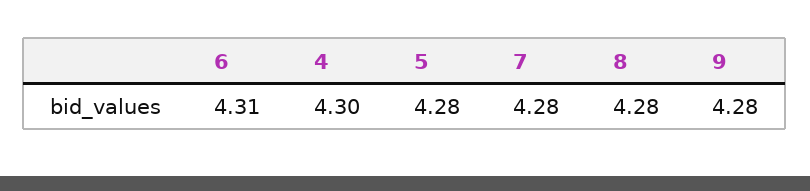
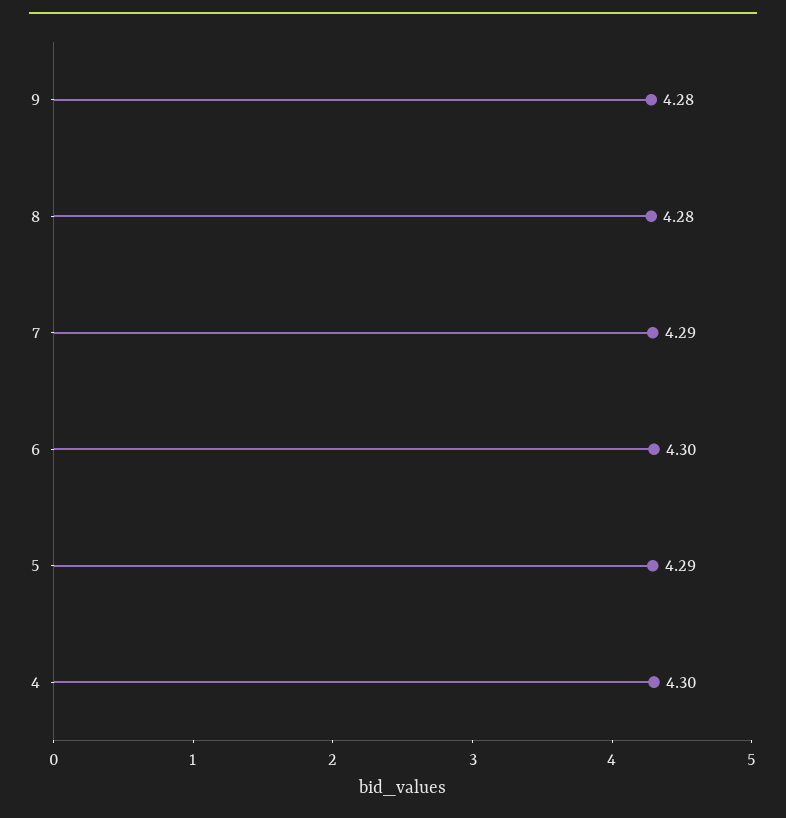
6: 4.31 -> 4.3
5: 4.28 -> 4.29
7: 4.28 -> 4.29

